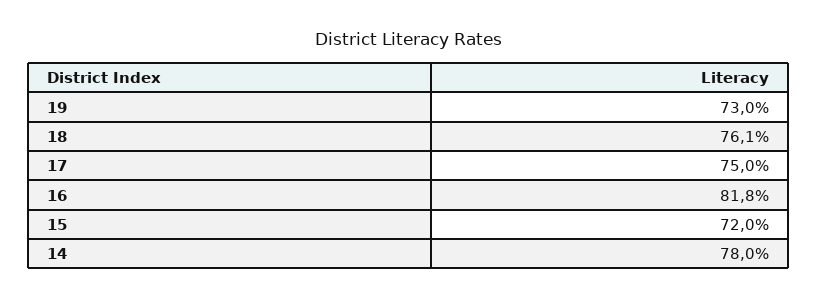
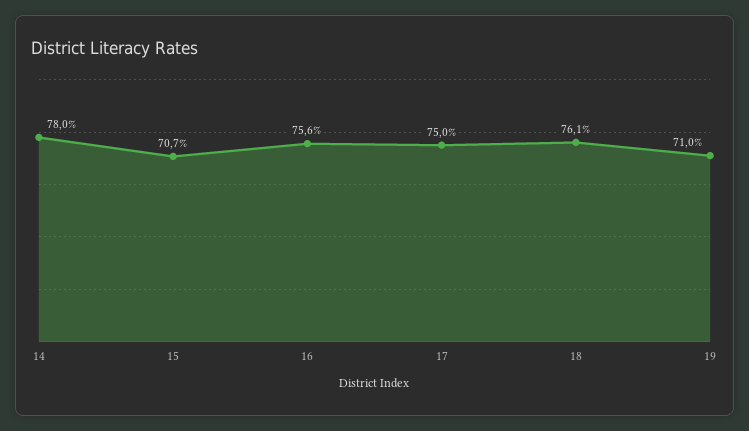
19: 73 -> 71
16: 81.8 -> 75.6
15: 72 -> 70.7

